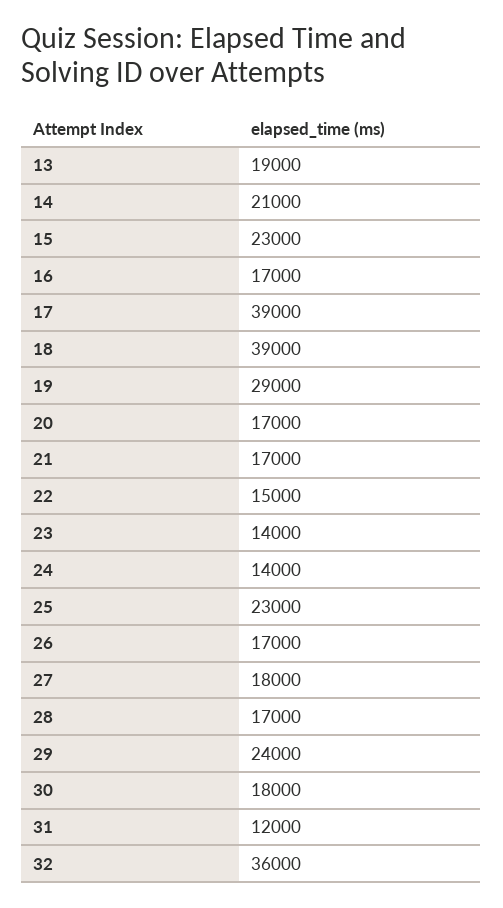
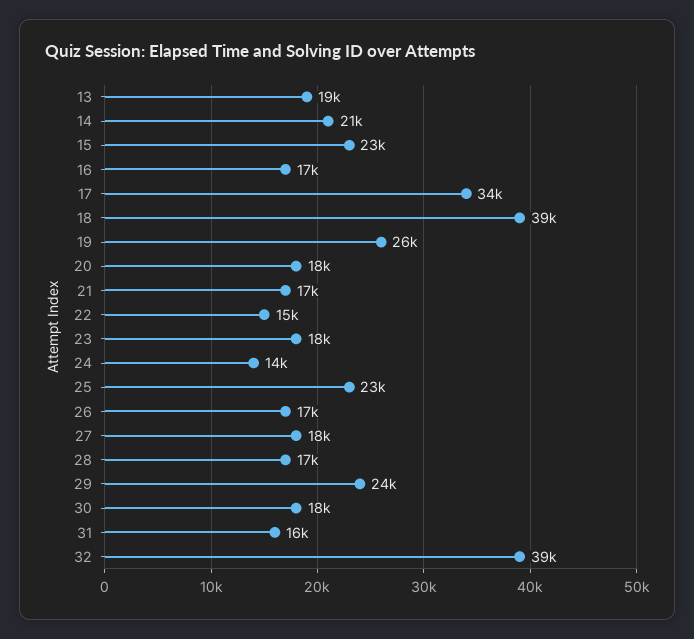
17: 39000 -> 34000
19: 29000 -> 26000
20: 17000 -> 18000
23: 14000 -> 18000
31: 12000 -> 16000
32: 36000 -> 39000

